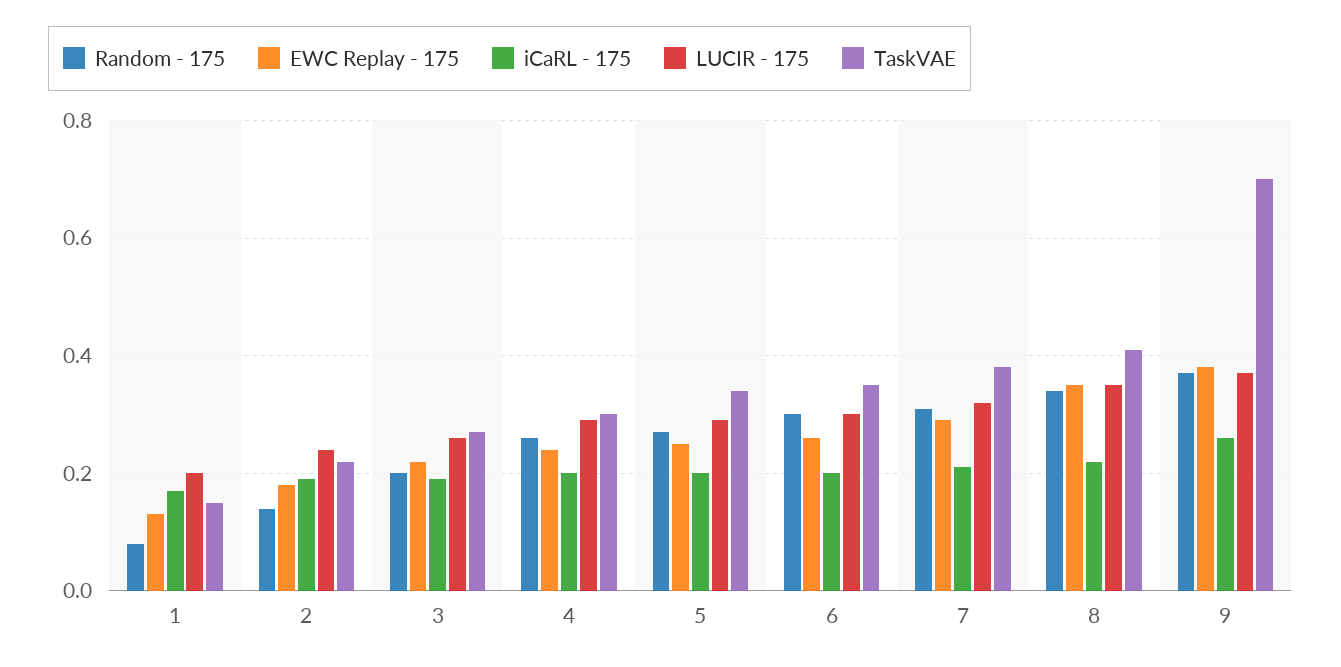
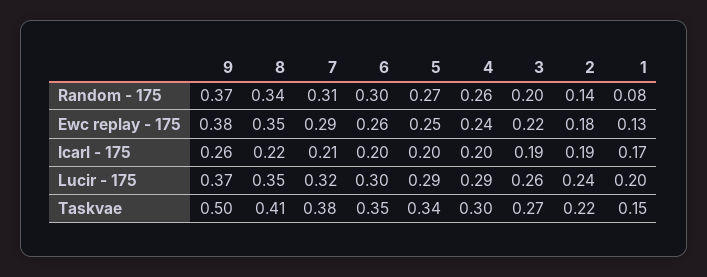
TaskVAE, 9: 0.7 -> 0.5

